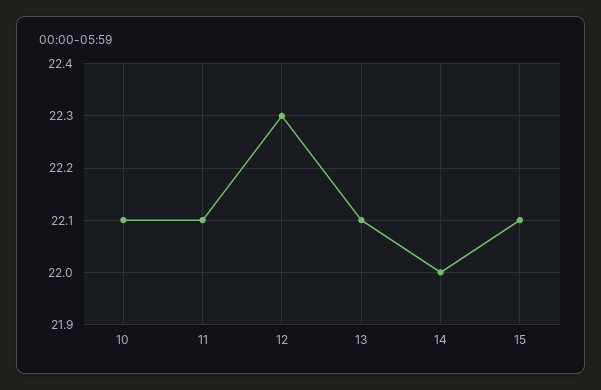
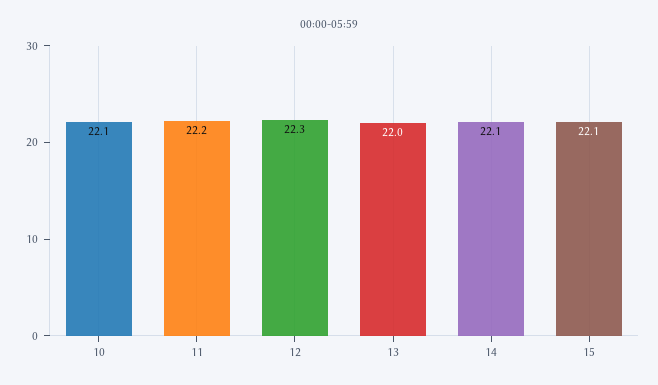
11: 22.1 -> 22.2
13: 22.1 -> 22
14: 22 -> 22.1

